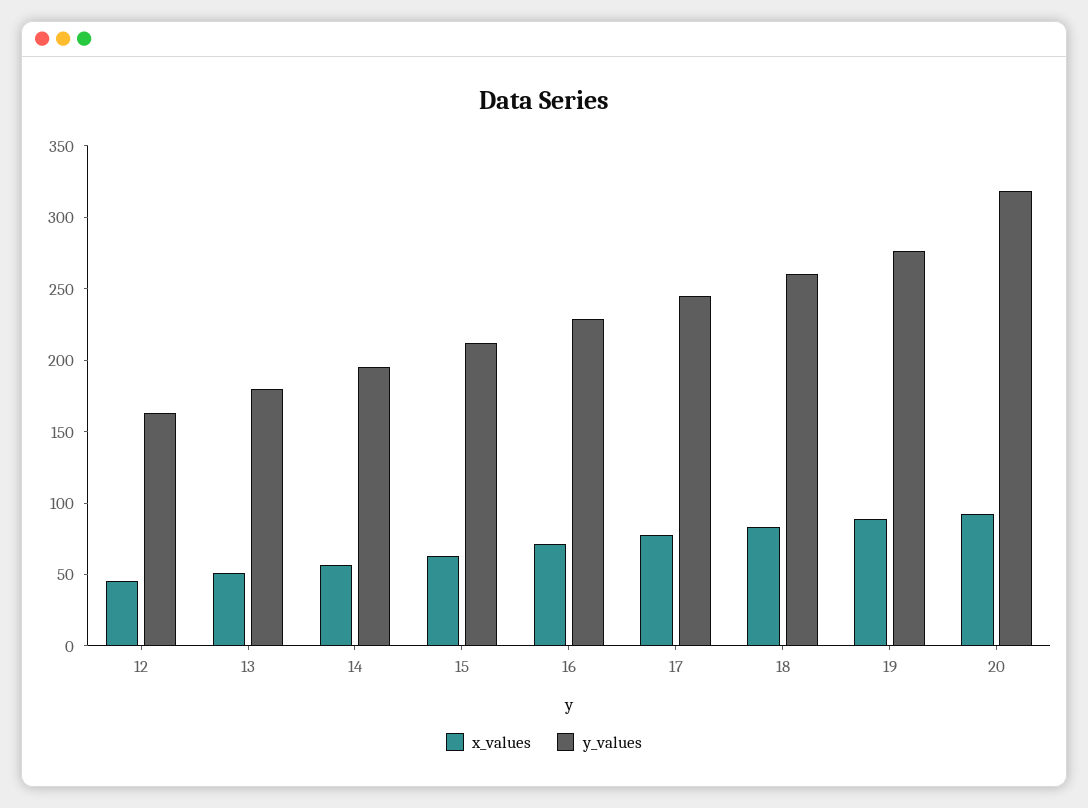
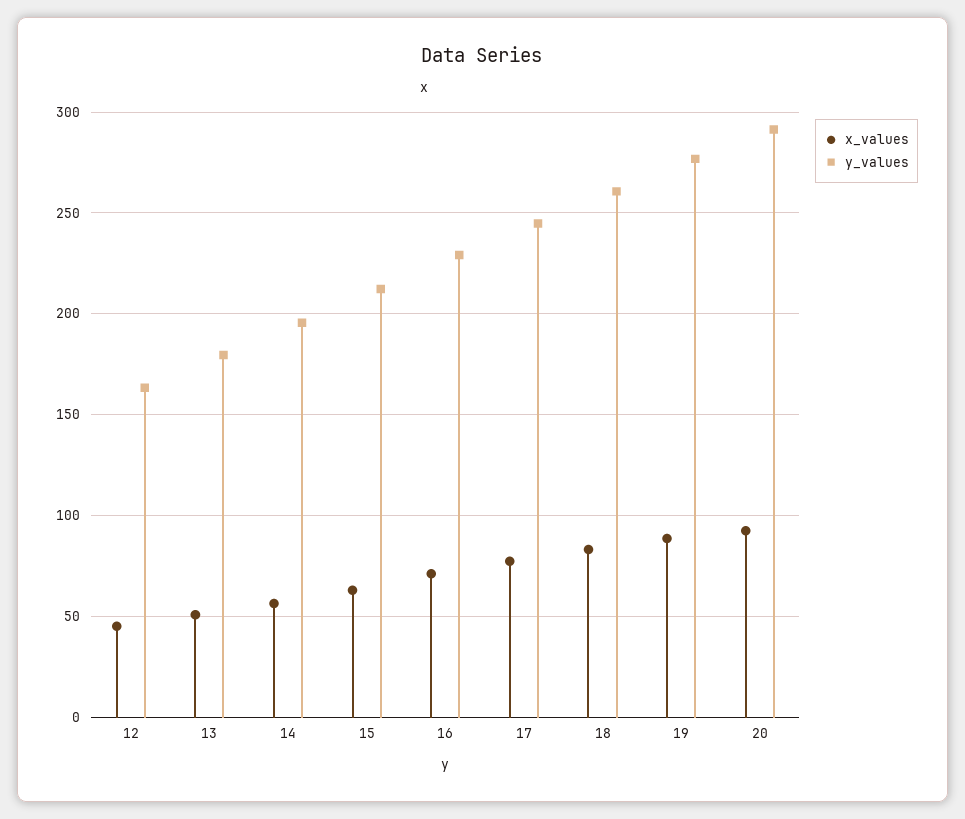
y_values, 20: 320 -> 290

